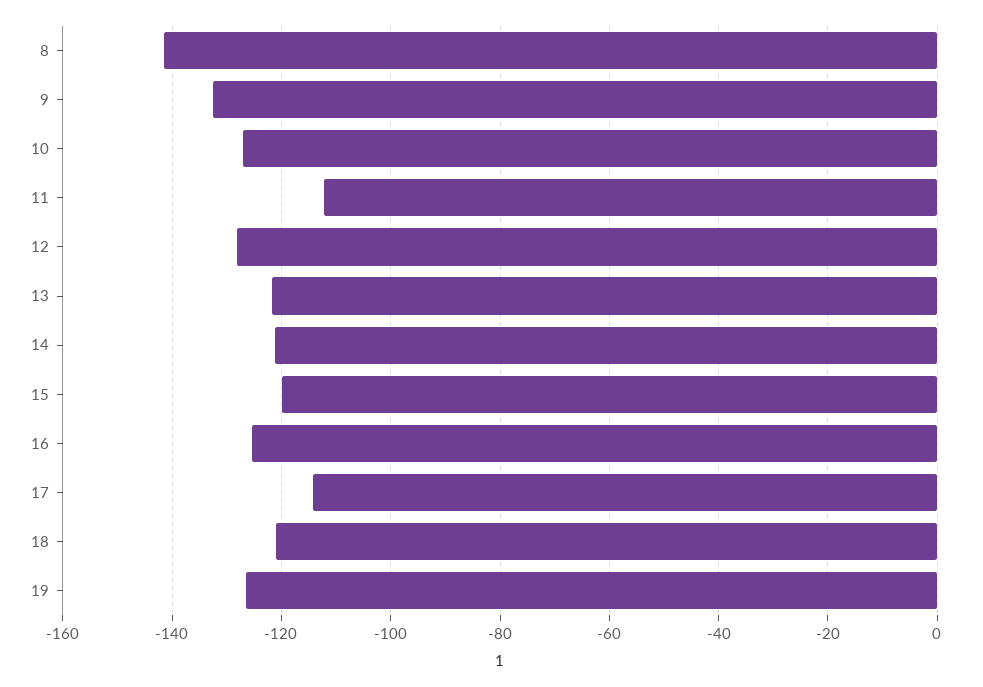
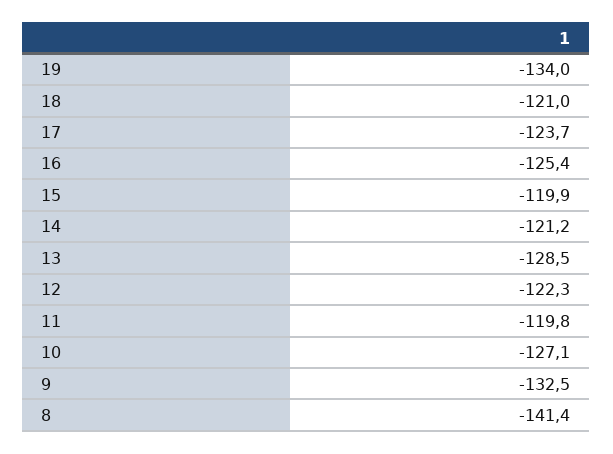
11: -112 -> -119.8
12: -128 -> -122.3
13: -122 -> -128.5
17: -114 -> -123.7
19: -126 -> -134

